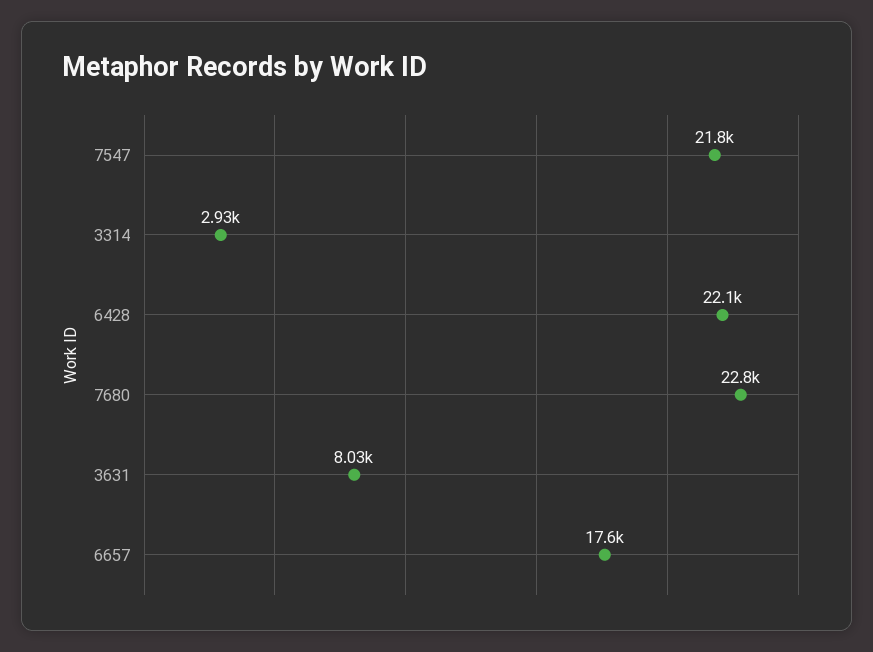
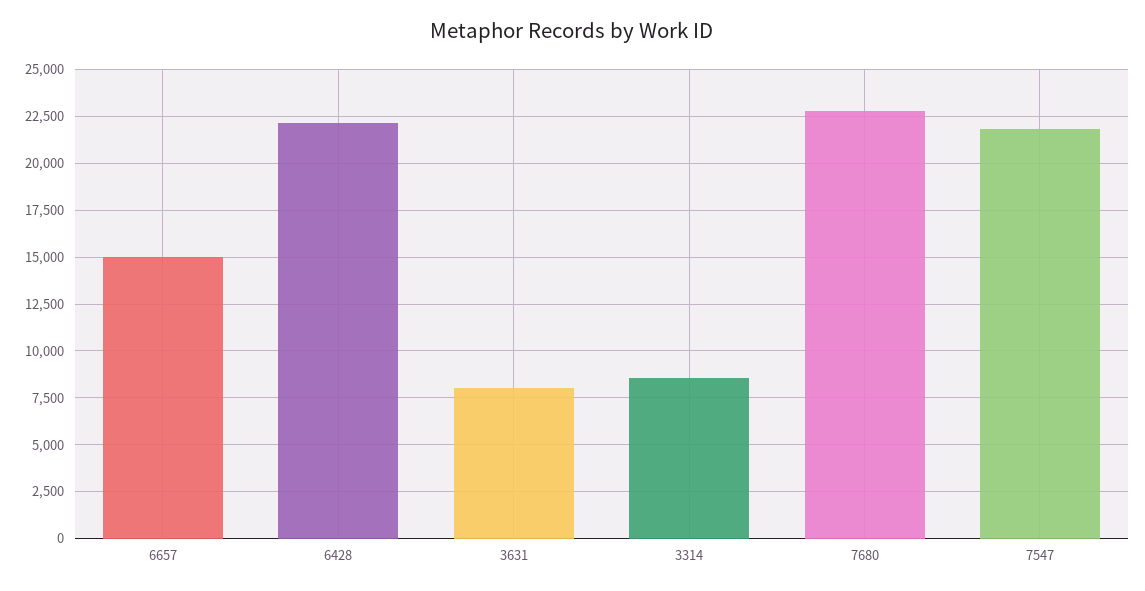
3314: 2930 -> 8500
6657: 17600 -> 15000

